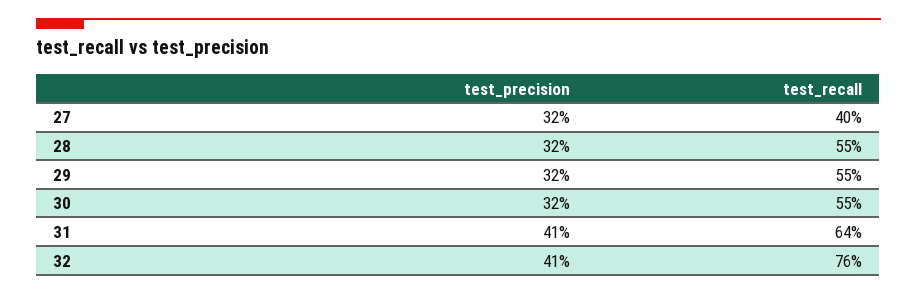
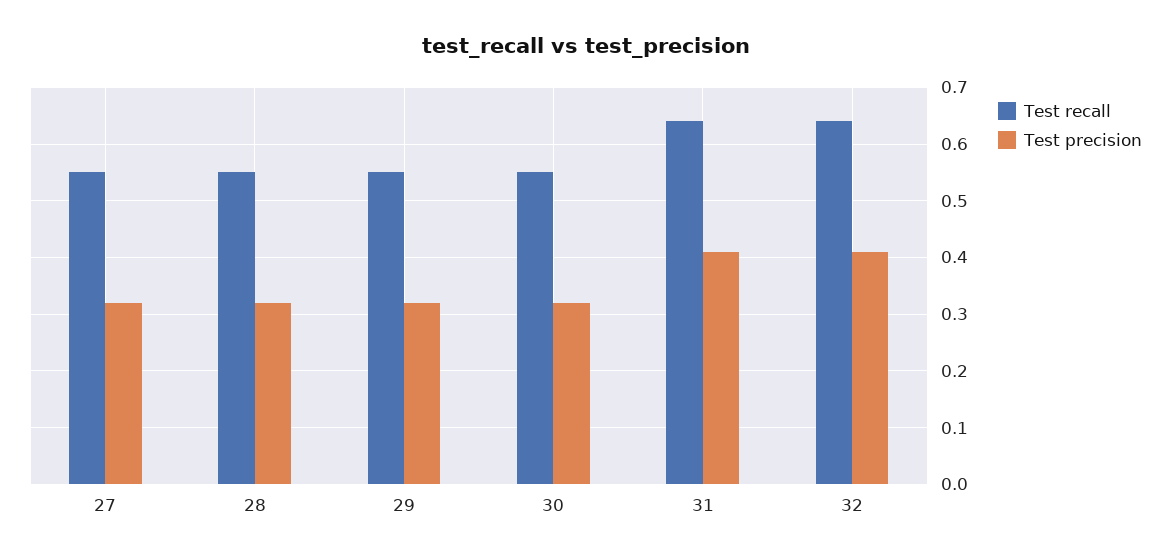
test_recall, 27: 0.4 -> 0.55
test_recall, 32: 0.76 -> 0.65

